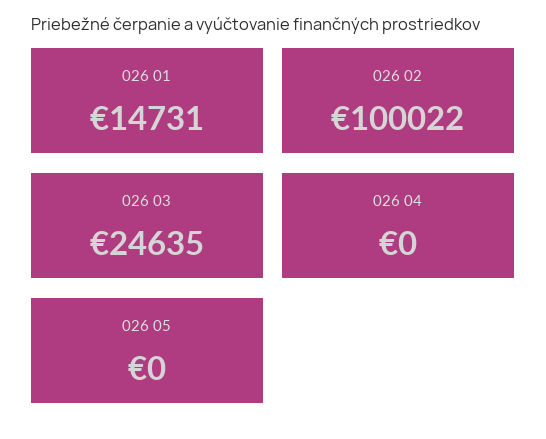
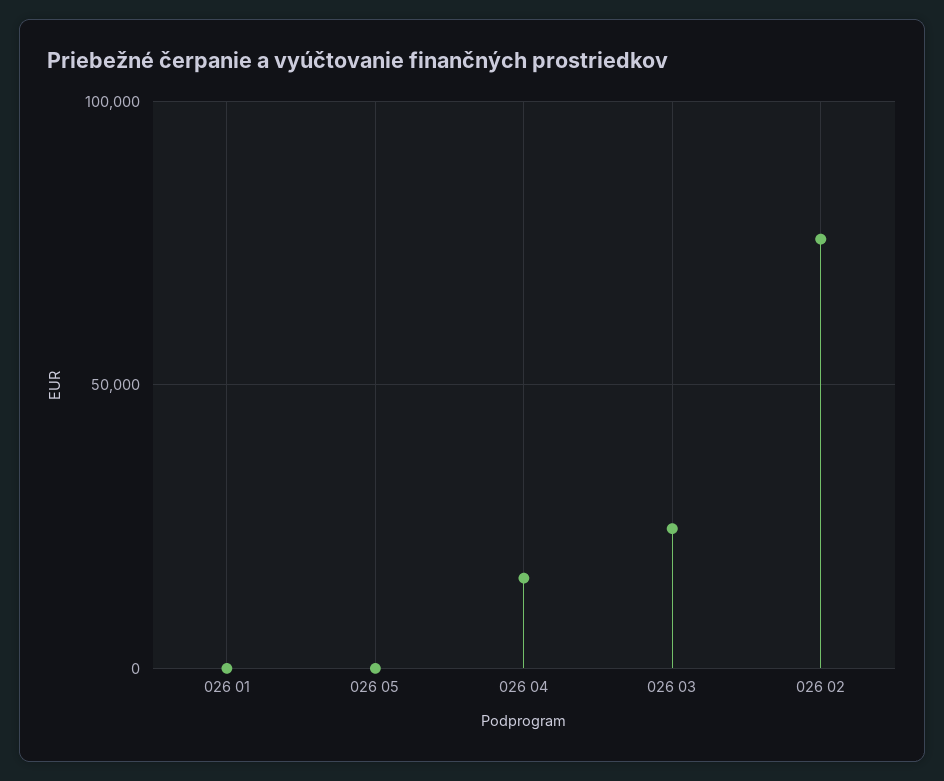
026 01: 14731 -> 0
026 02: 100022 -> 75000
026 04: 0 -> 15000

